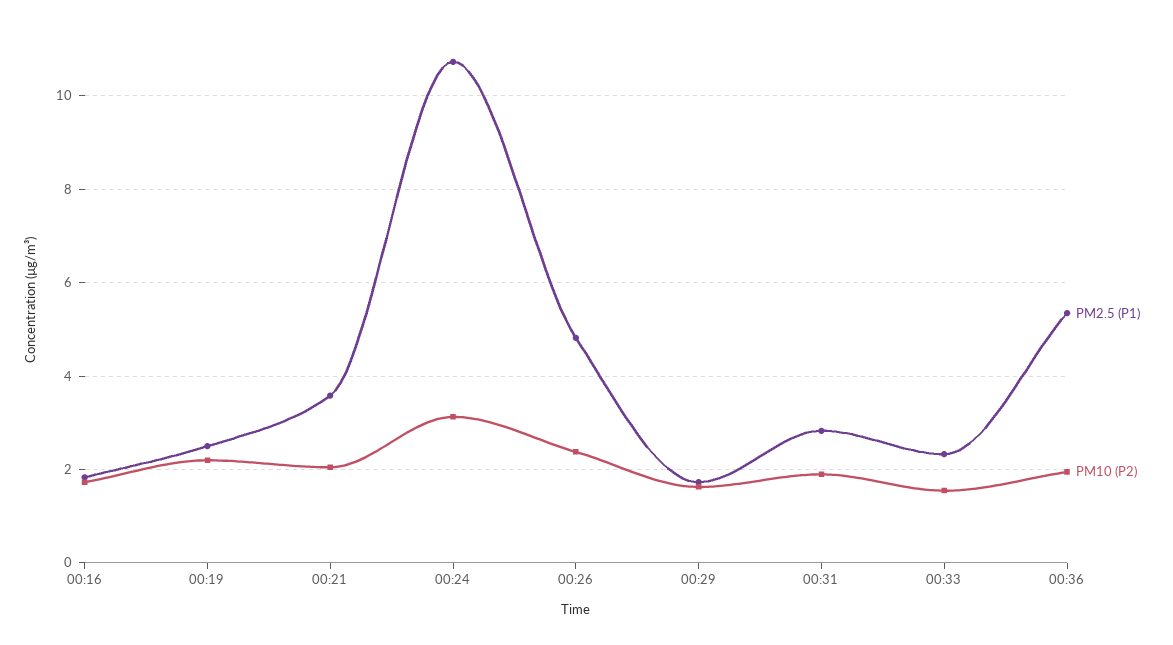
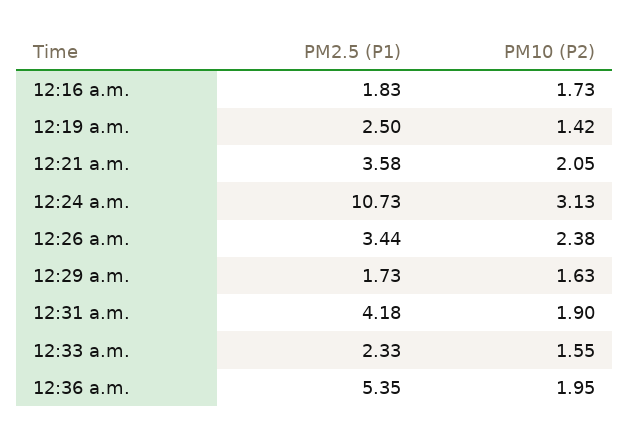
PM10 (P2), 00:19: 2.2 -> 1.42
PM2.5 (P1), 00:26: 4.8 -> 3.44
PM2.5 (P1), 00:31: 2.8 -> 4.18

